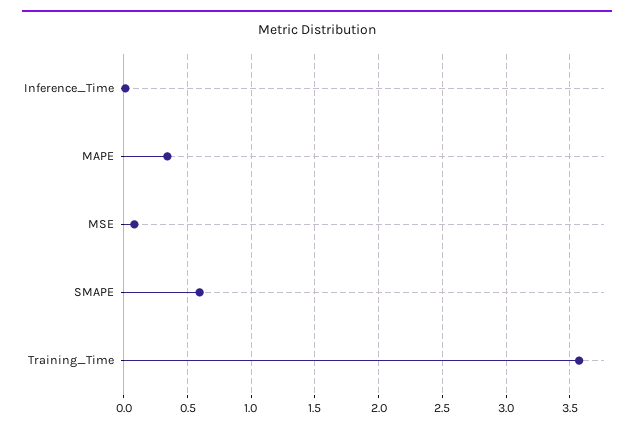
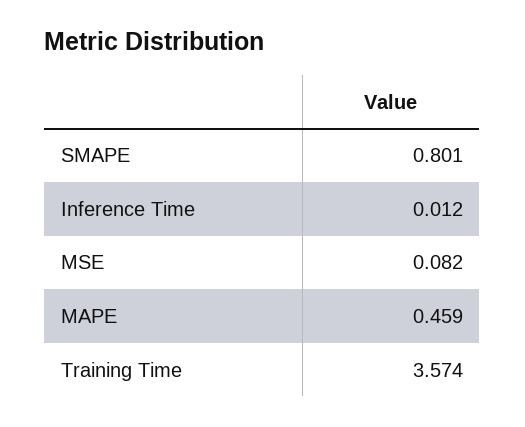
MAPE: 0.35 -> 0.459
SMAPE: 0.6 -> 0.801

